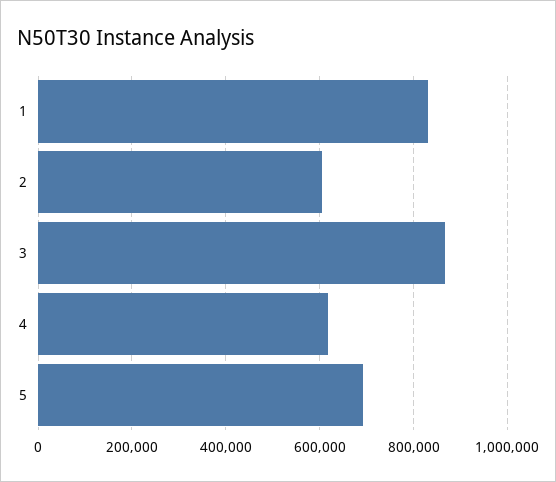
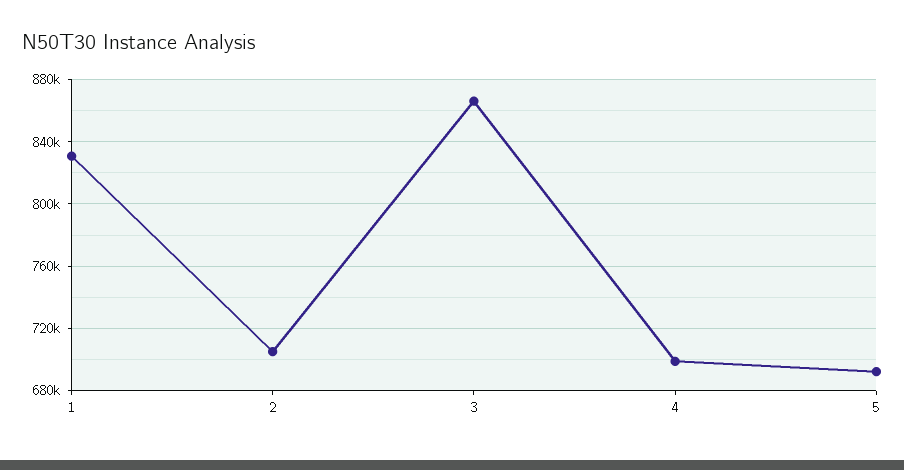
2: 600000 -> 705000
4: 620000 -> 700000

